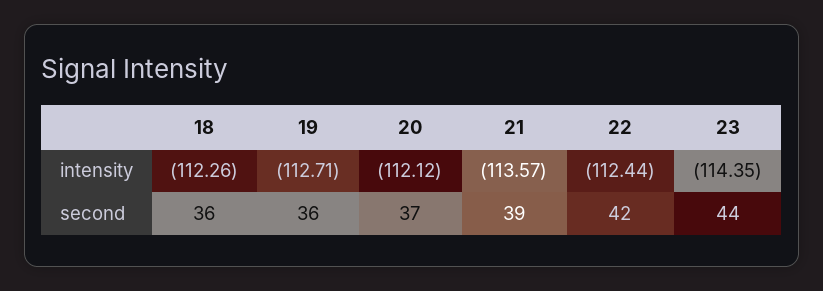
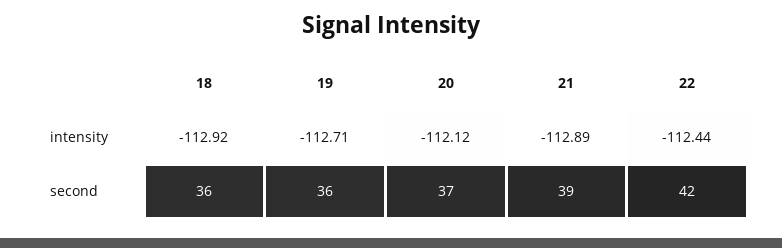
18, intensity: -112.26 -> -112.92
21, intensity: -113.57 -> -112.89
23, intensity: -114.35 -> none
23, second: 44 -> none

